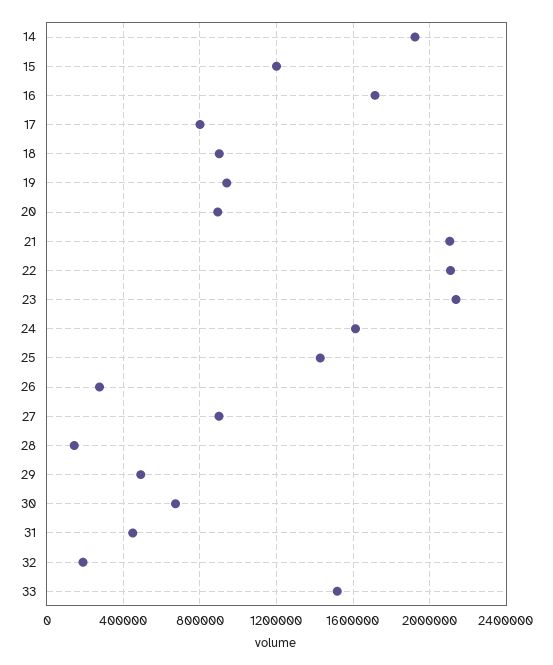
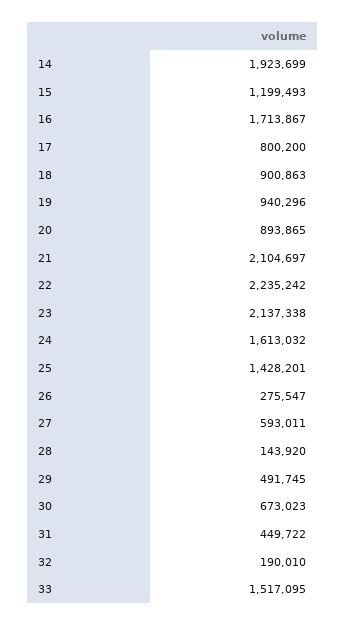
22: 2100000 -> 2235242
27: 900000 -> 593011

